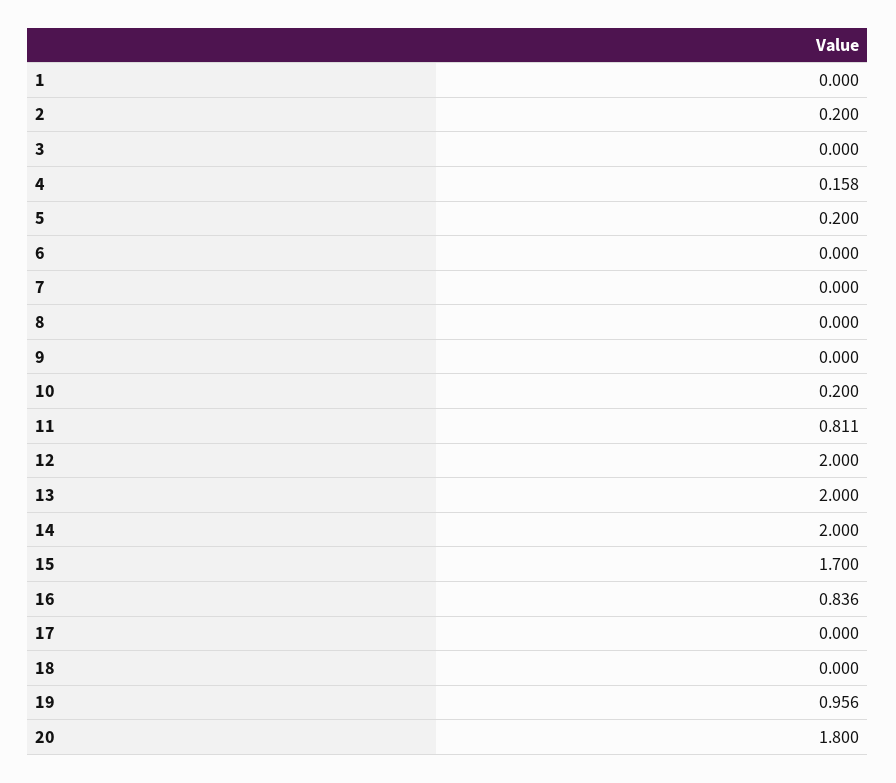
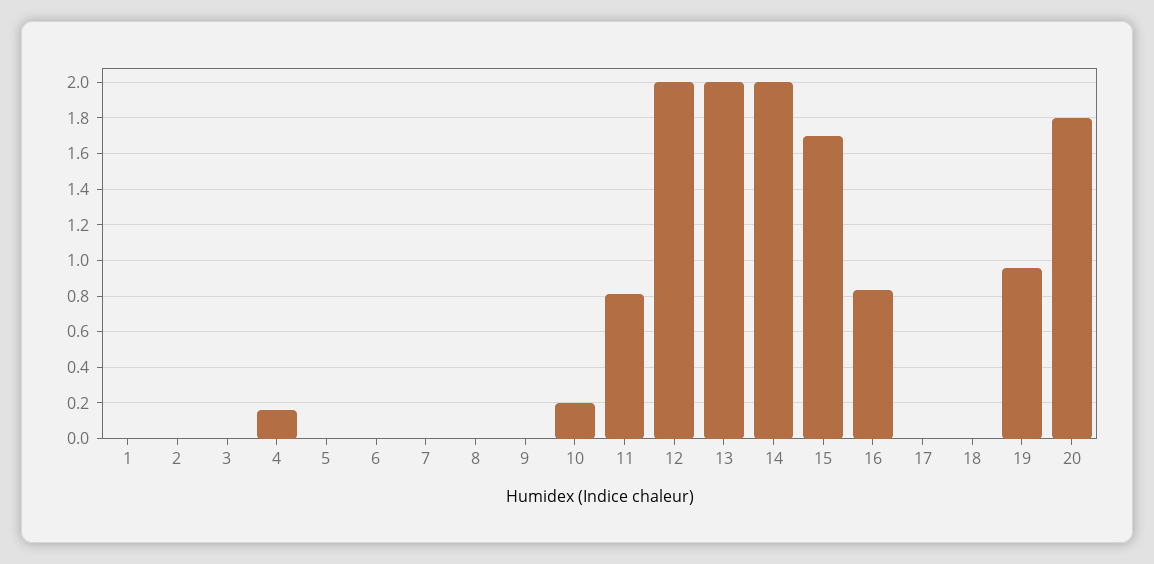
2: 0.2 -> 0
5: 0.2 -> 0

